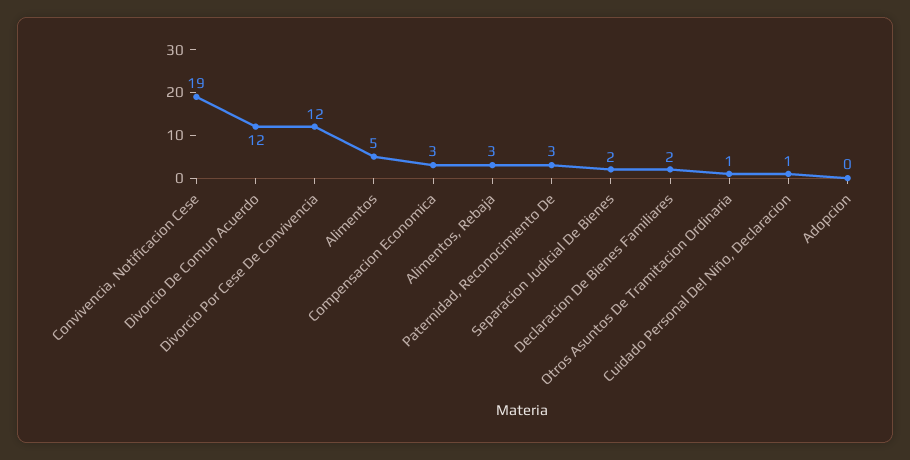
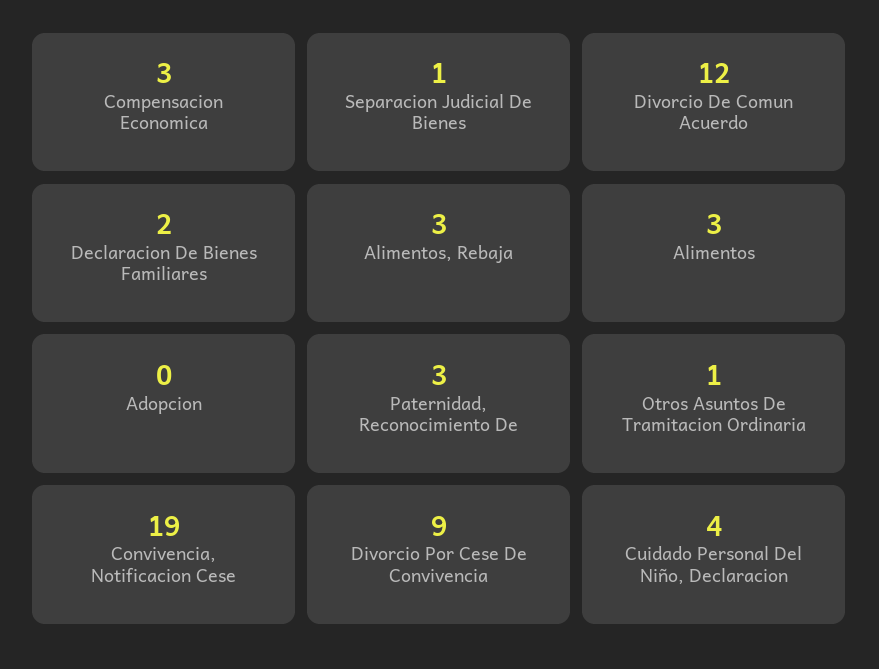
Divorcio Por Cese De Convivencia: 12 -> 9
Alimentos: 5 -> 3
Separacion Judicial De Bienes: 2 -> 1
Cuidado Personal Del Niño, Declaracion: 1 -> 4

